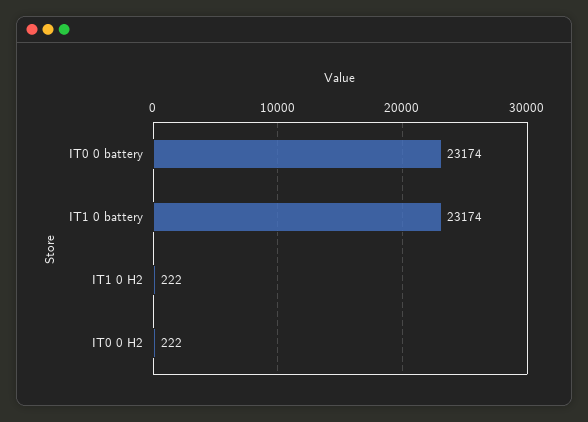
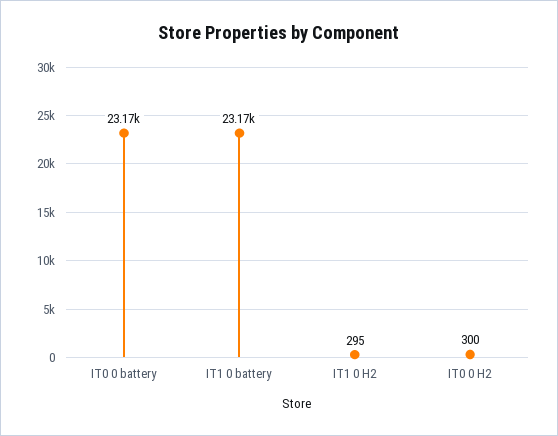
IT1 0 H2: 222 -> 295
IT0 0 H2: 222 -> 300

